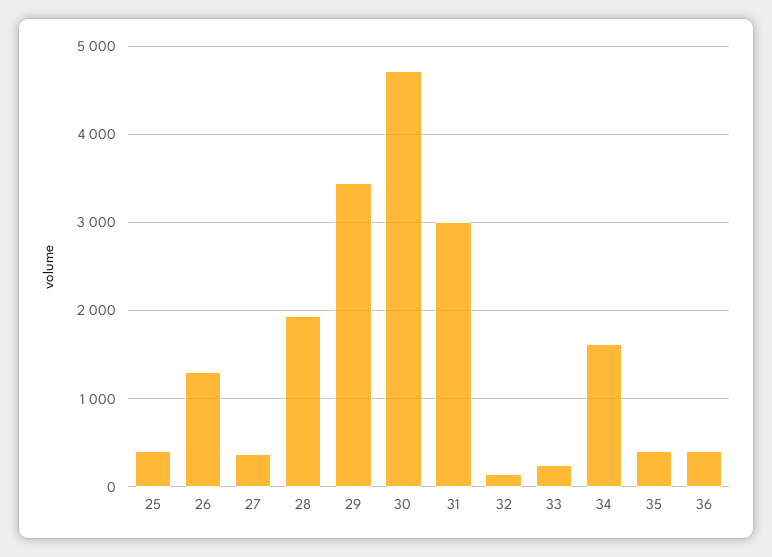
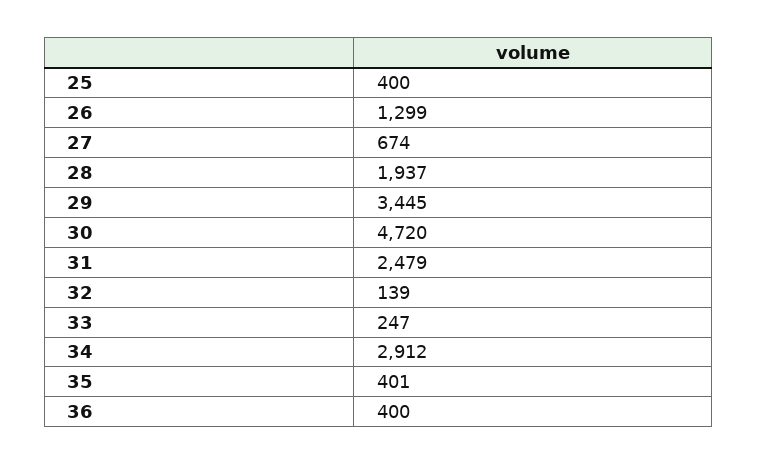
27: 400 -> 674
31: 3000 -> 2479
34: 1600 -> 2912

